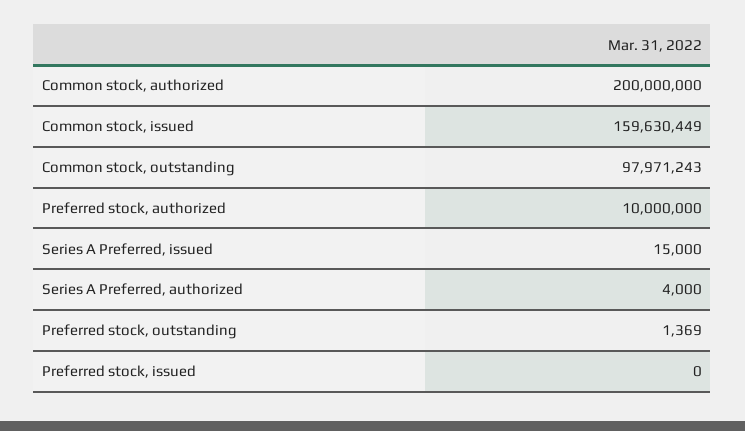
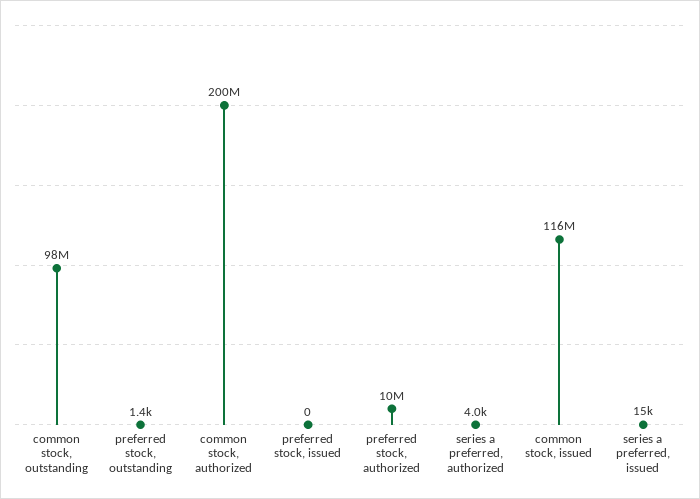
Common stock, issued: 159630449 -> 116000000

